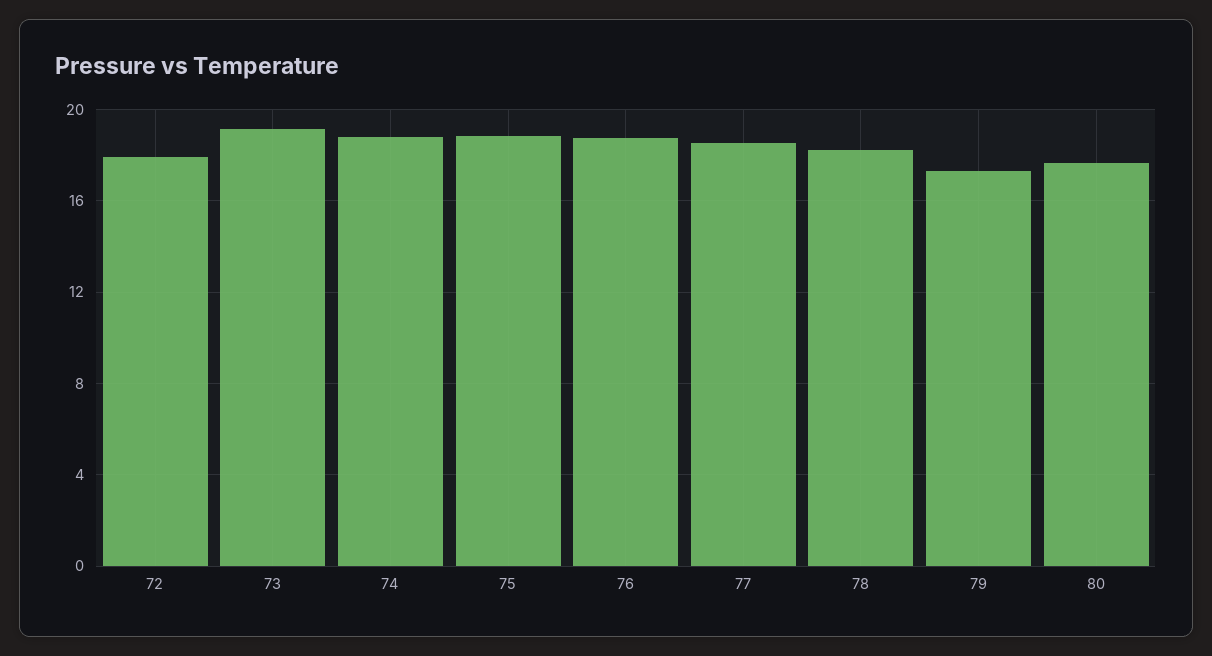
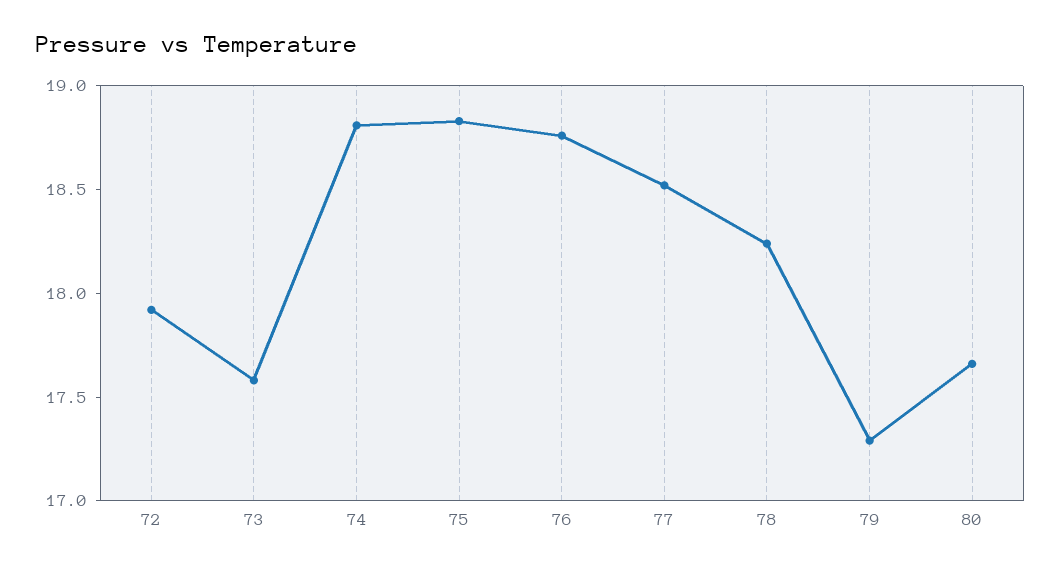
73: 19 -> 17.6

